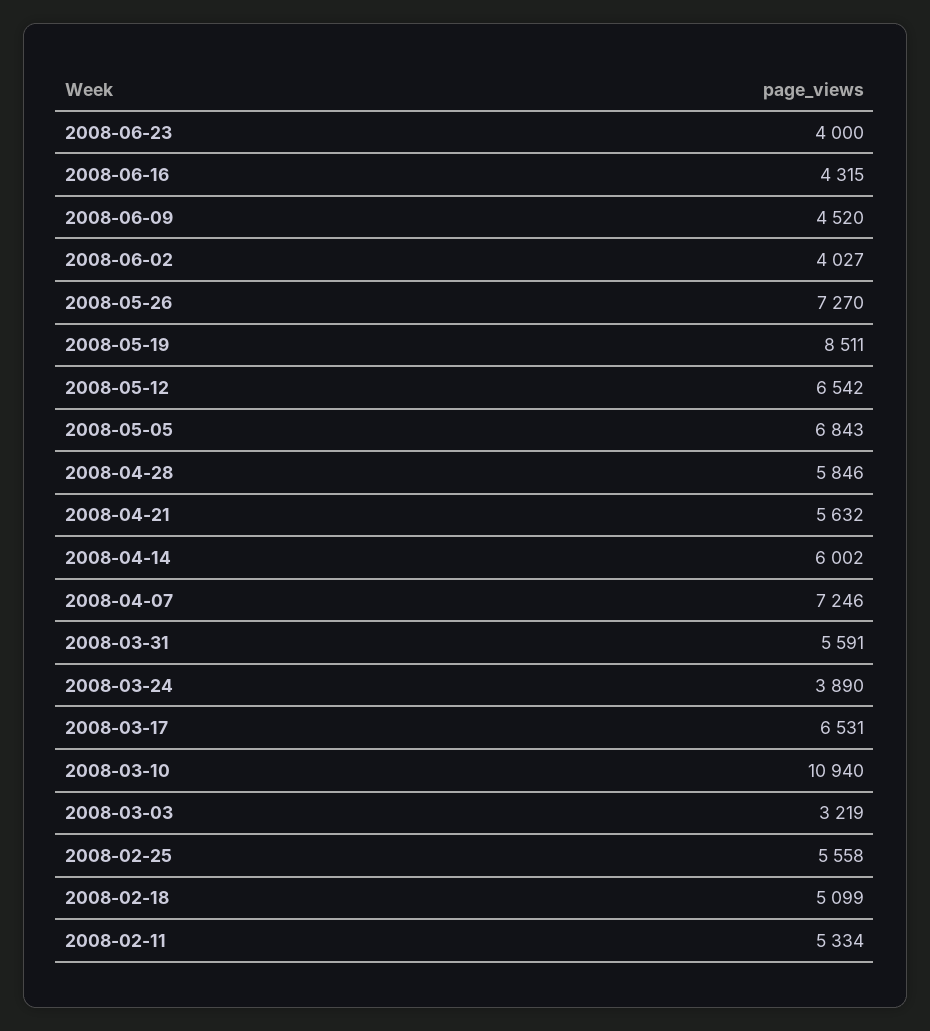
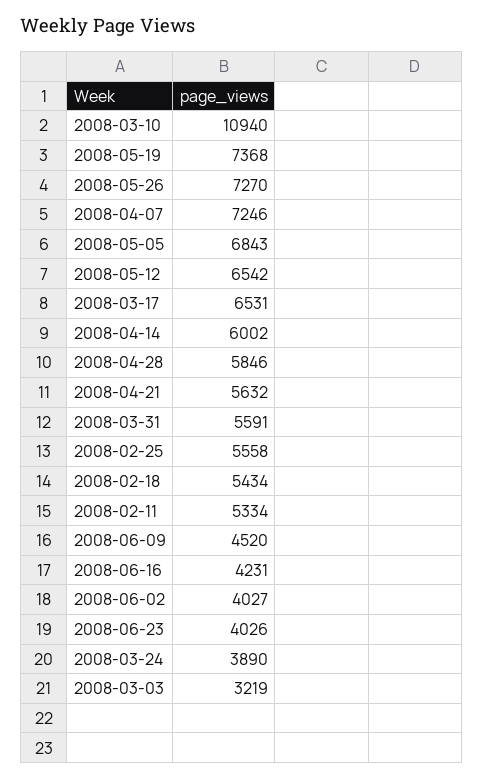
2008-06-23: 4000 -> 4026
2008-06-16: 4315 -> 4231
2008-05-19: 8511 -> 7368
2008-02-18: 5099 -> 5434

